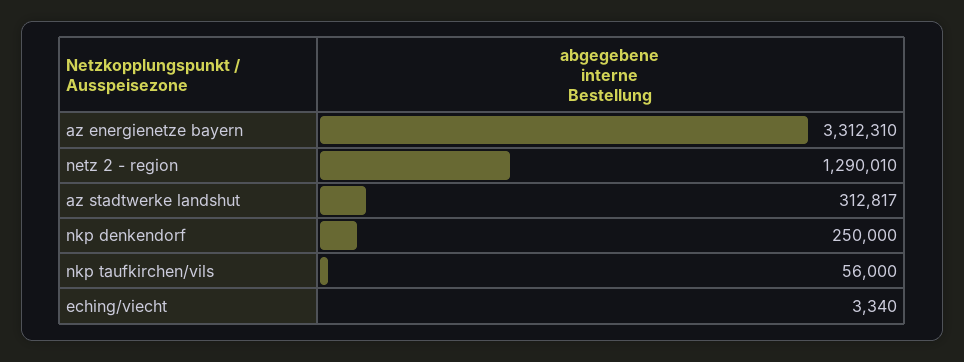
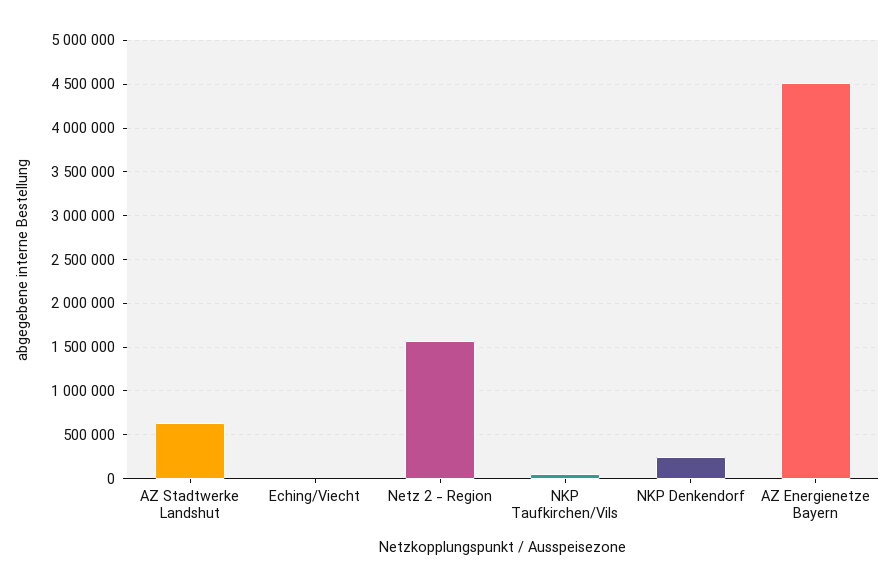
az energienetze bayern: 3312310 -> 4500000
netz 2 - region: 1290010 -> 1600000
az stadtwerke landshut: 312817 -> 600000

